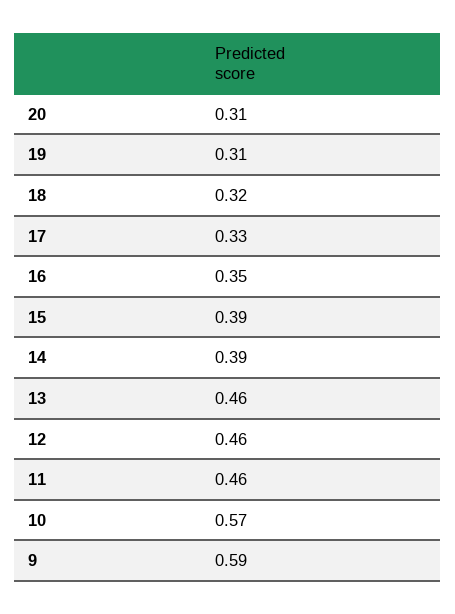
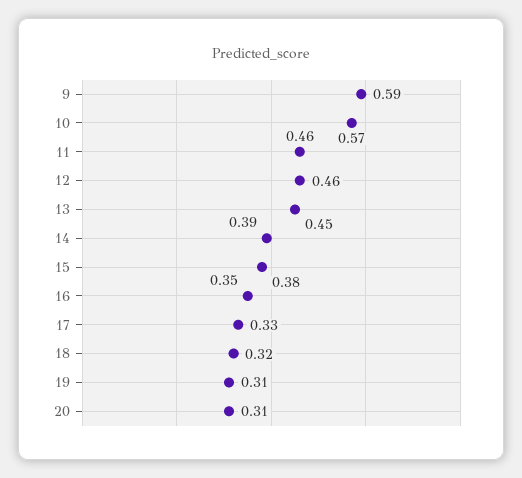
15: 0.39 -> 0.38
13: 0.46 -> 0.45

